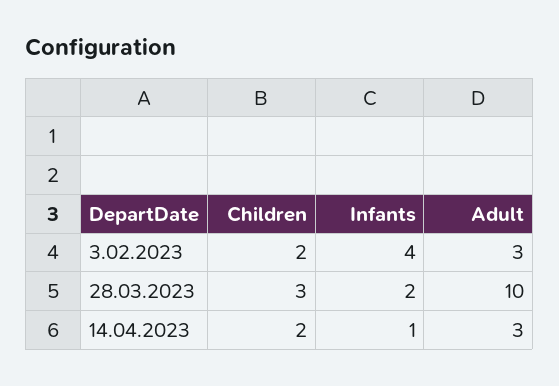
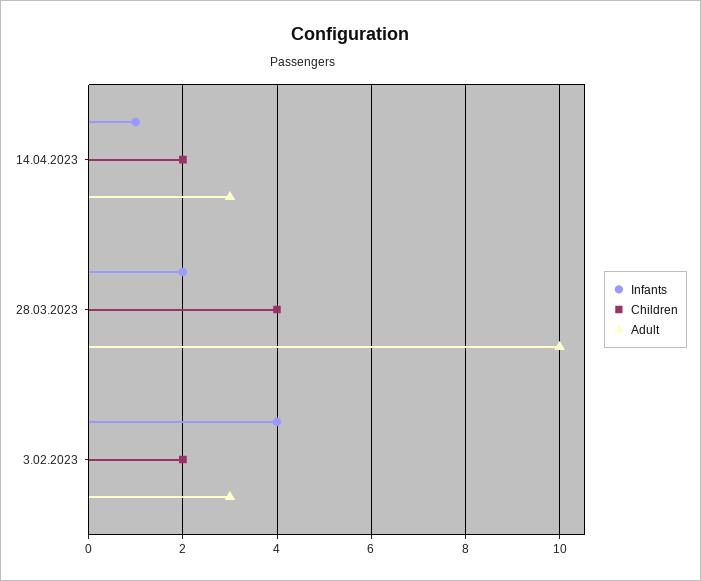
Children, 28.03.2023: 3 -> 4

